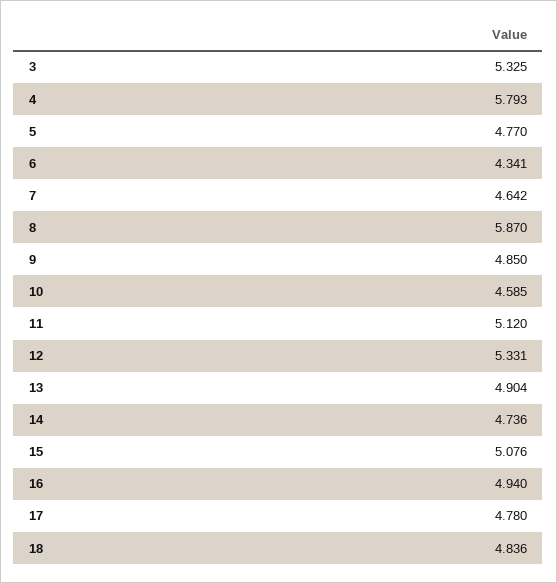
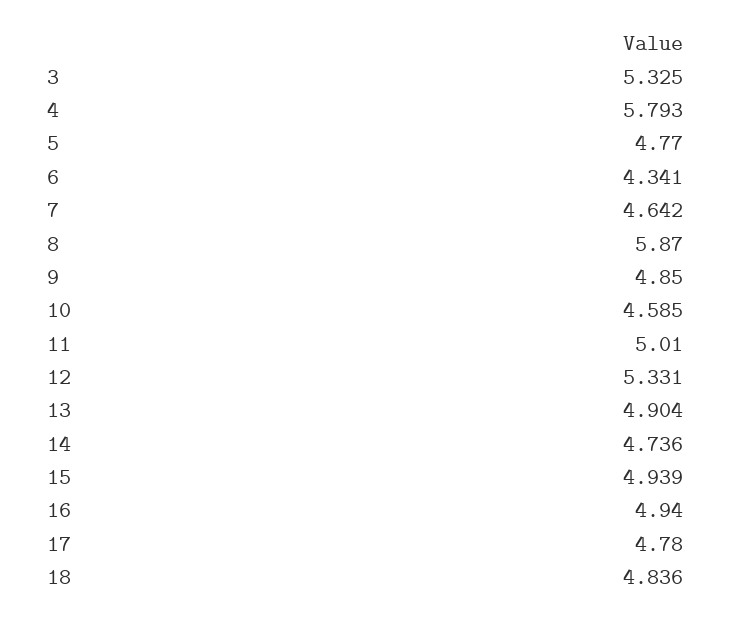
11: 5.12 -> 5.01
15: 5.076 -> 4.939

